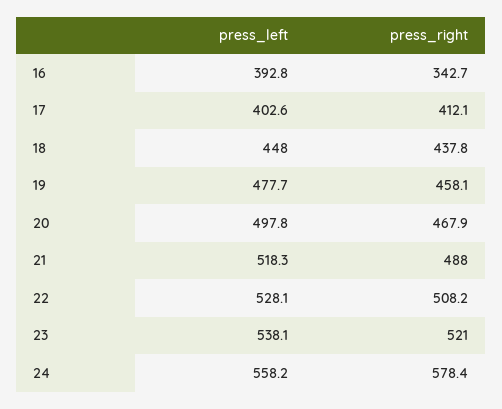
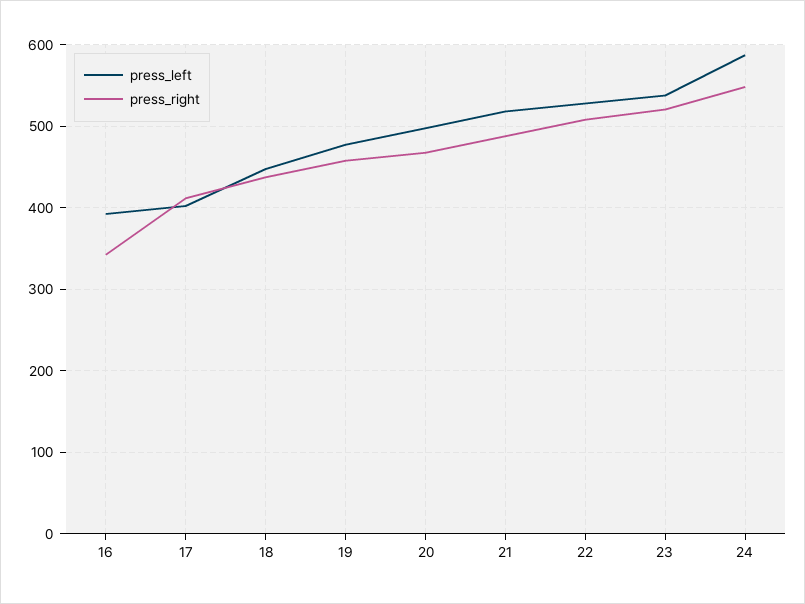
press_left, 24: 558.2 -> 590
press_right, 24: 578.4 -> 550

